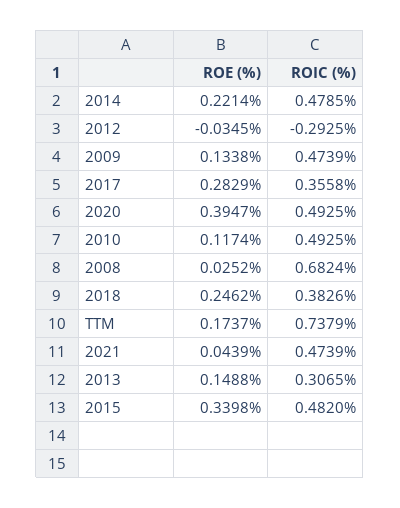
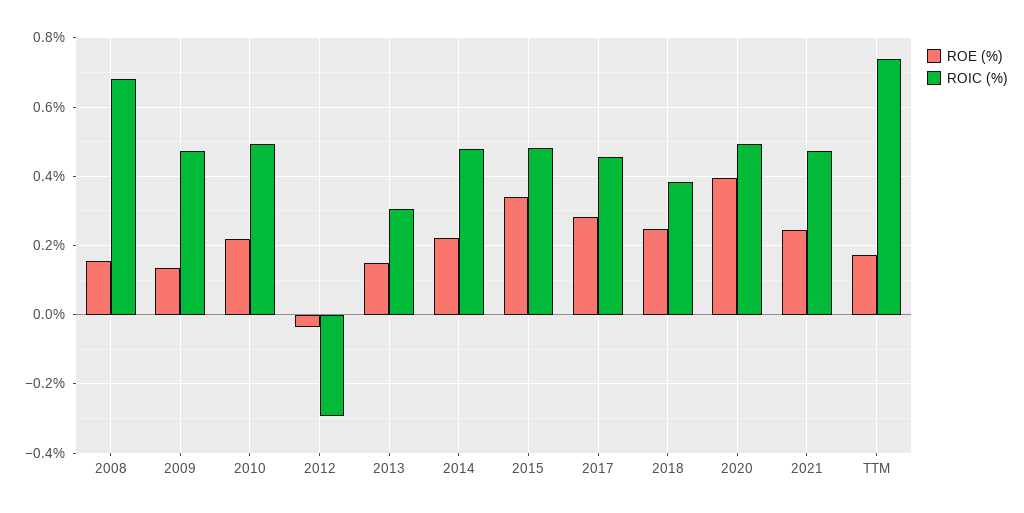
ROIC (%), 2017: 0.3558 -> 0.46
ROE (%), 2010: 0.1174 -> 0.22
ROE (%), 2008: 0.0252 -> 0.16
ROE (%), 2021: 0.0439 -> 0.24

